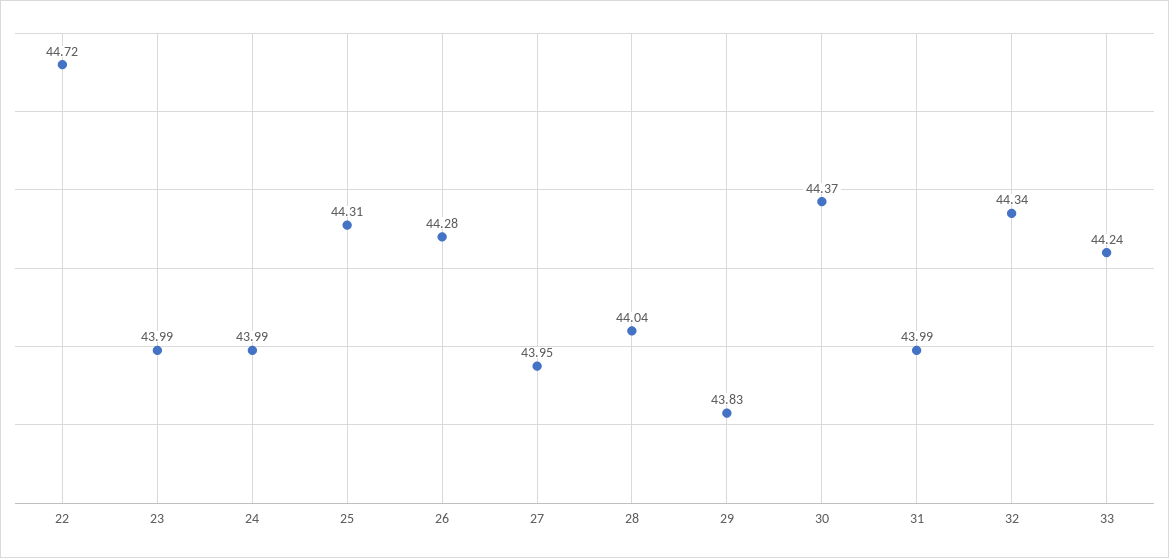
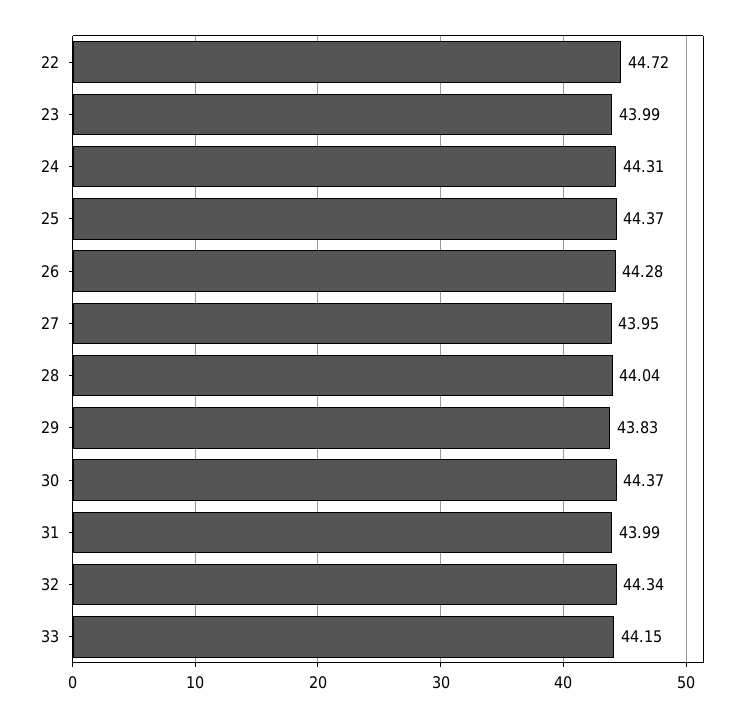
24: 43.99 -> 44.31
25: 44.31 -> 44.37
33: 44.24 -> 44.15

